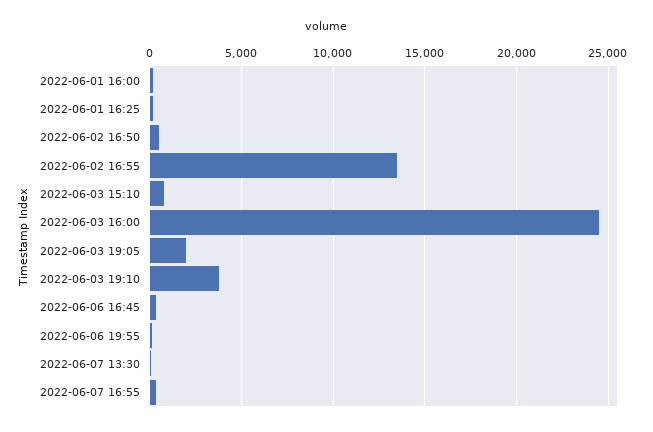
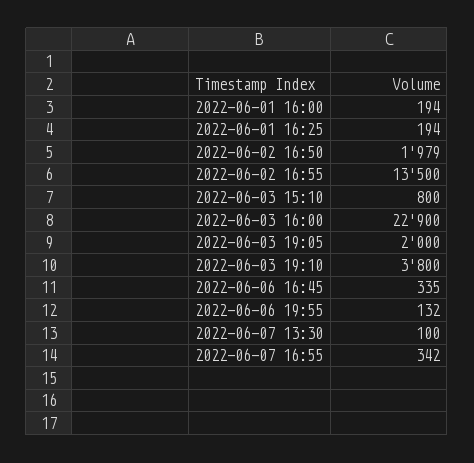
2022-06-02 16:50: 500 -> 1979
2022-06-03 16:00: 24500 -> 22900

